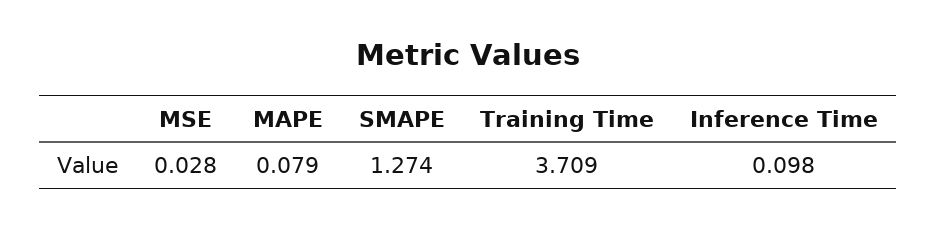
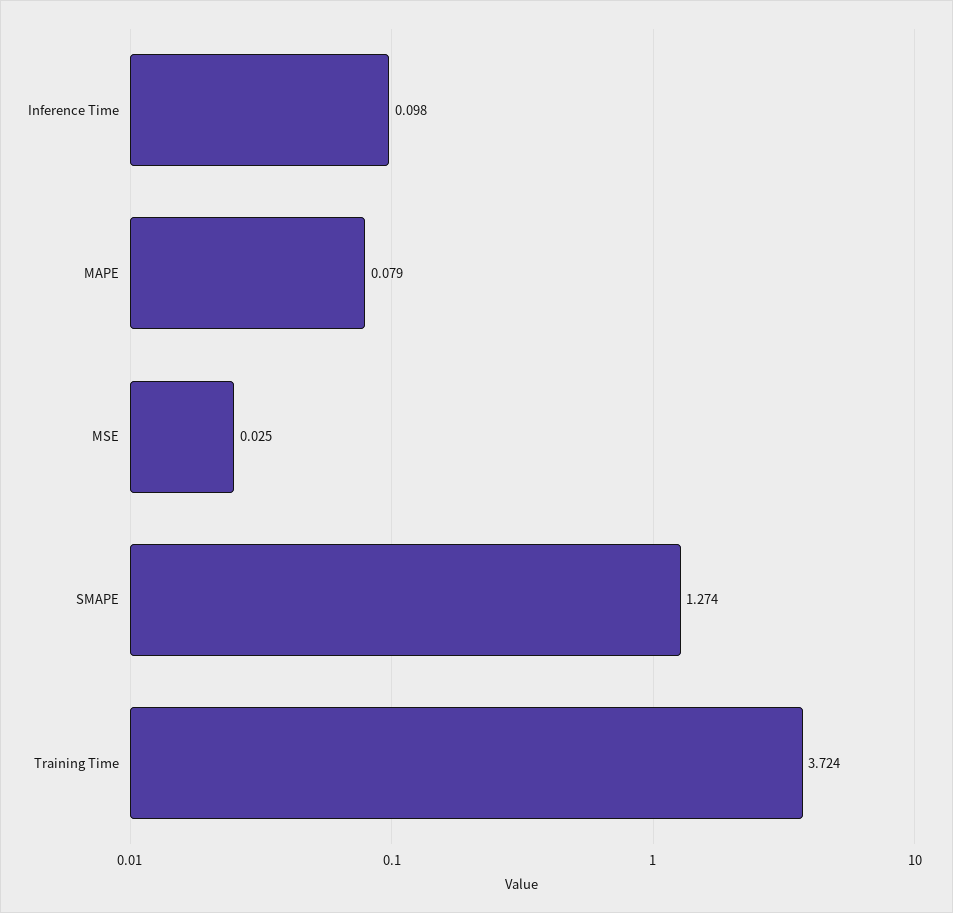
MSE: 0.028 -> 0.025
Training Time: 3.709 -> 3.724

